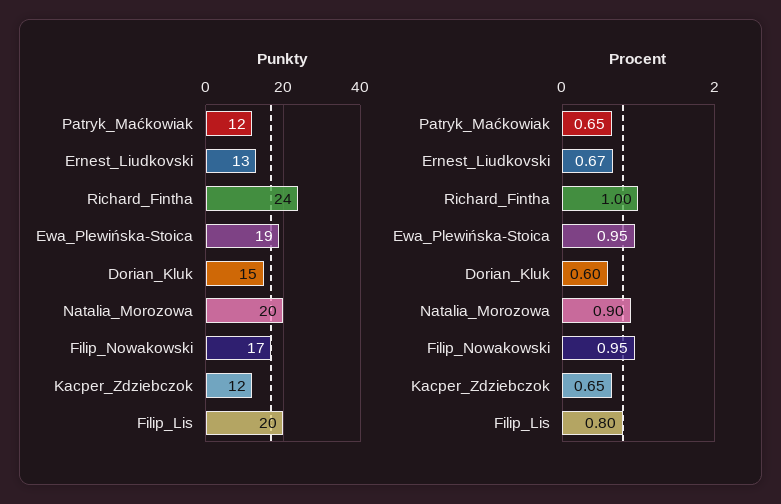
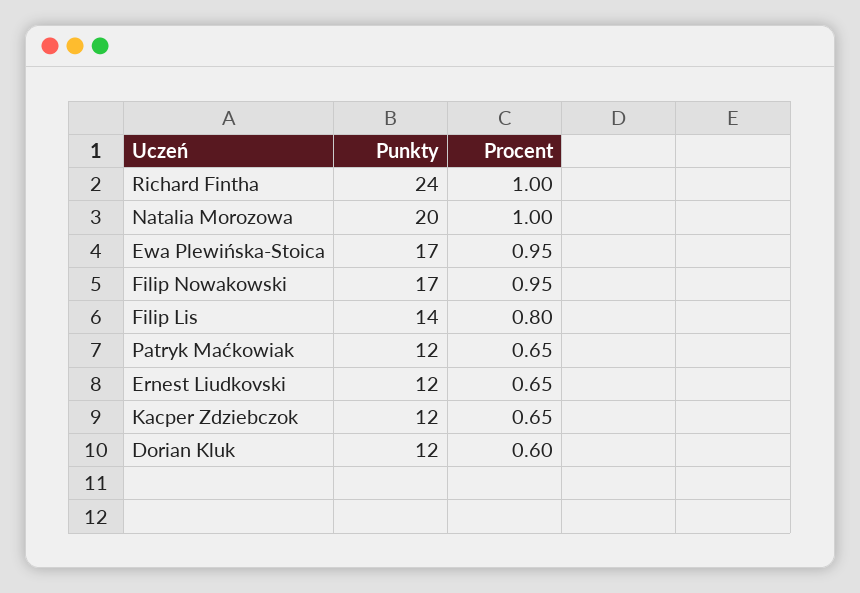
Punkty, Ernest_Liudkovski: 13 -> 12
Punkty, Ewa_Plewińska-Stoica: 19 -> 17
Punkty, Dorian_Kluk: 15 -> 12
Punkty, Filip_Lis: 20 -> 14
Procent, Ernest_Liudkovski: 0.67 -> 0.65
Procent, Natalia_Morozowa: 0.9 -> 1

